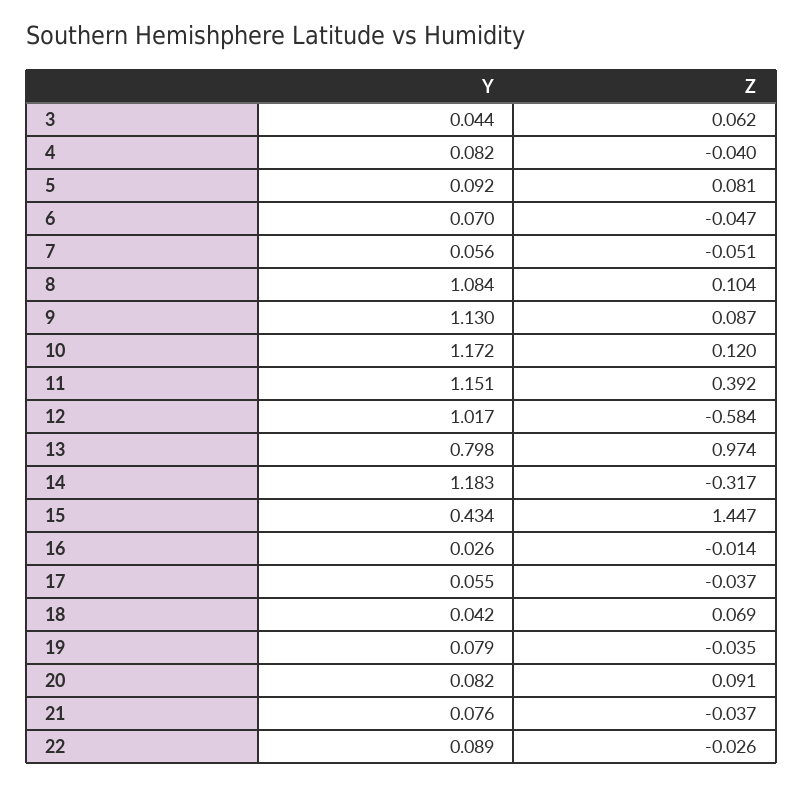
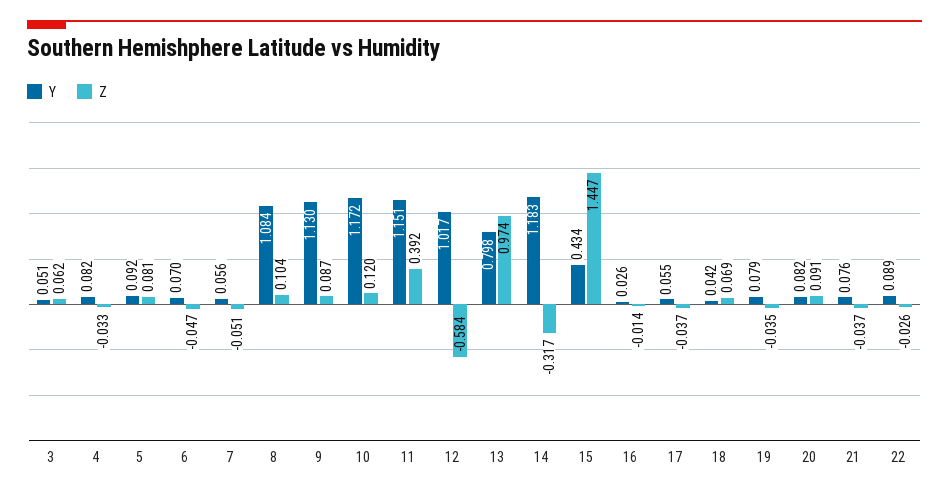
Y, 3: 0.044 -> 0.051
Z, 4: -0.04 -> -0.033

